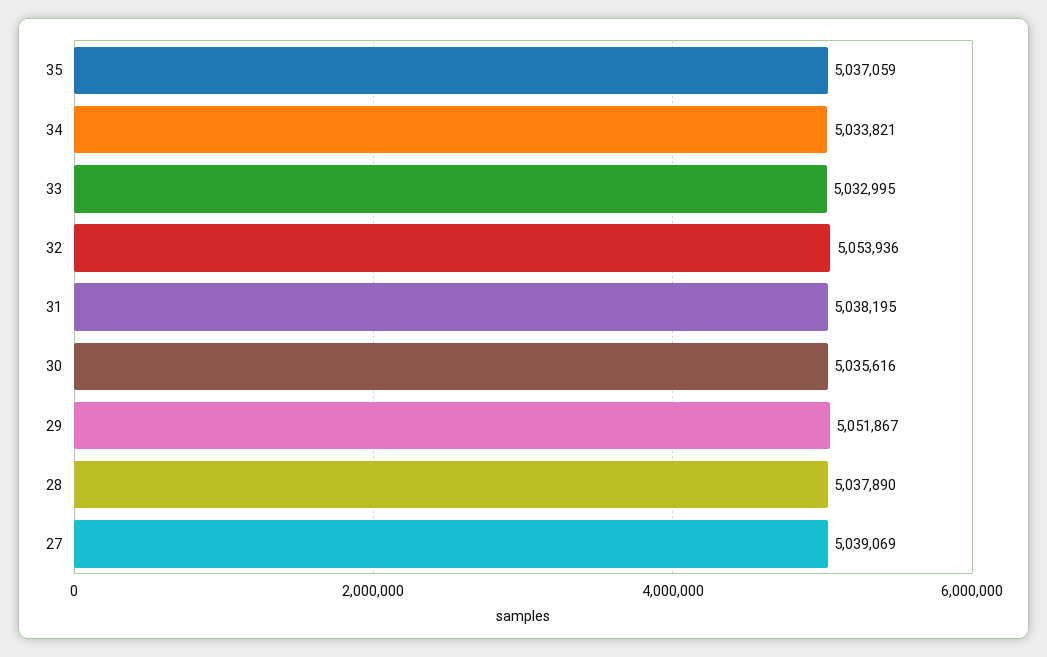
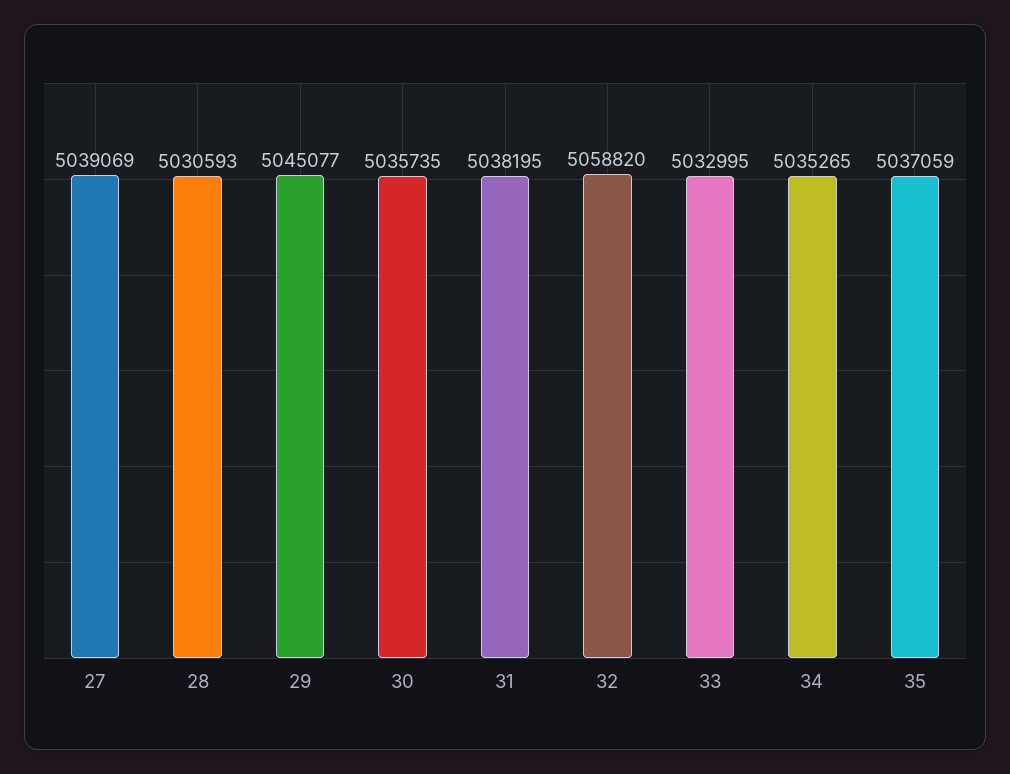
34: 5033821 -> 5035265
32: 5053936 -> 5058820
30: 5035616 -> 5035735
29: 5051867 -> 5045077
28: 5037890 -> 5030593

